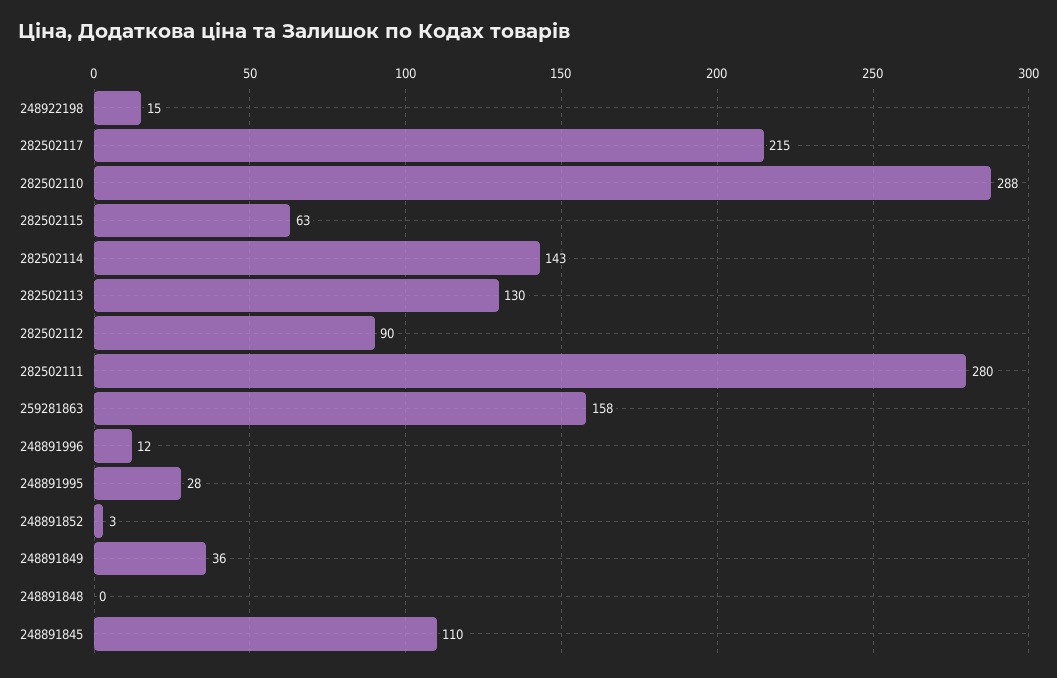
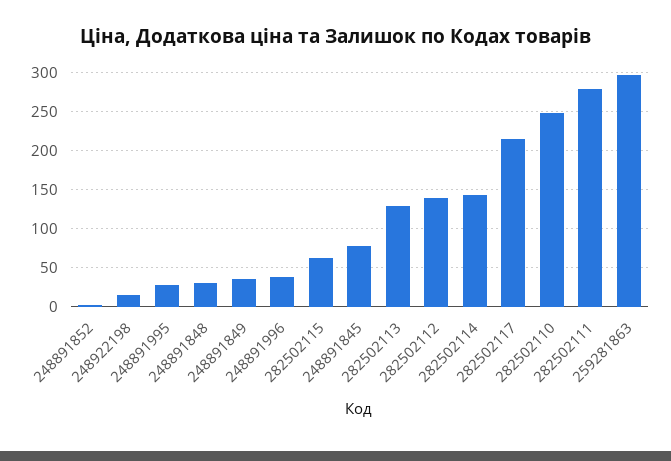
282502110: 288 -> 250
282502112: 90 -> 140
259281863: 158 -> 300
248891996: 12 -> 40
248891848: 0 -> 30
248891845: 110 -> 80

